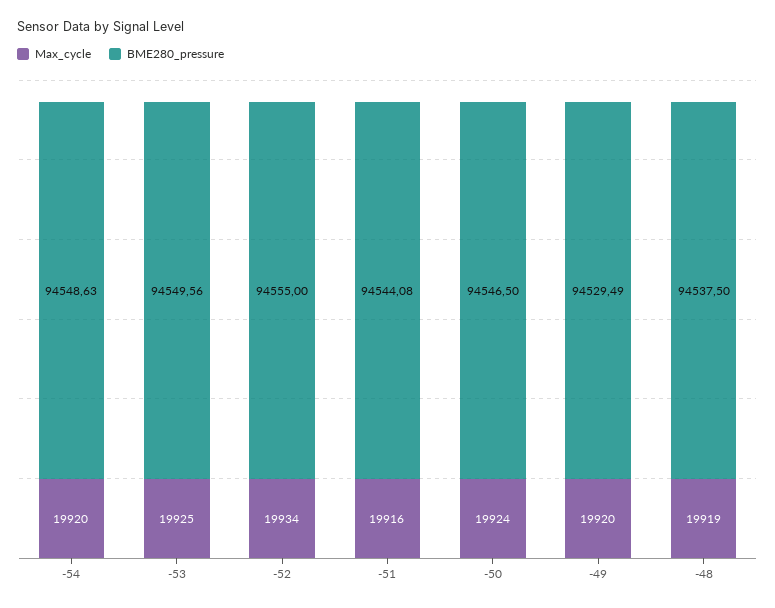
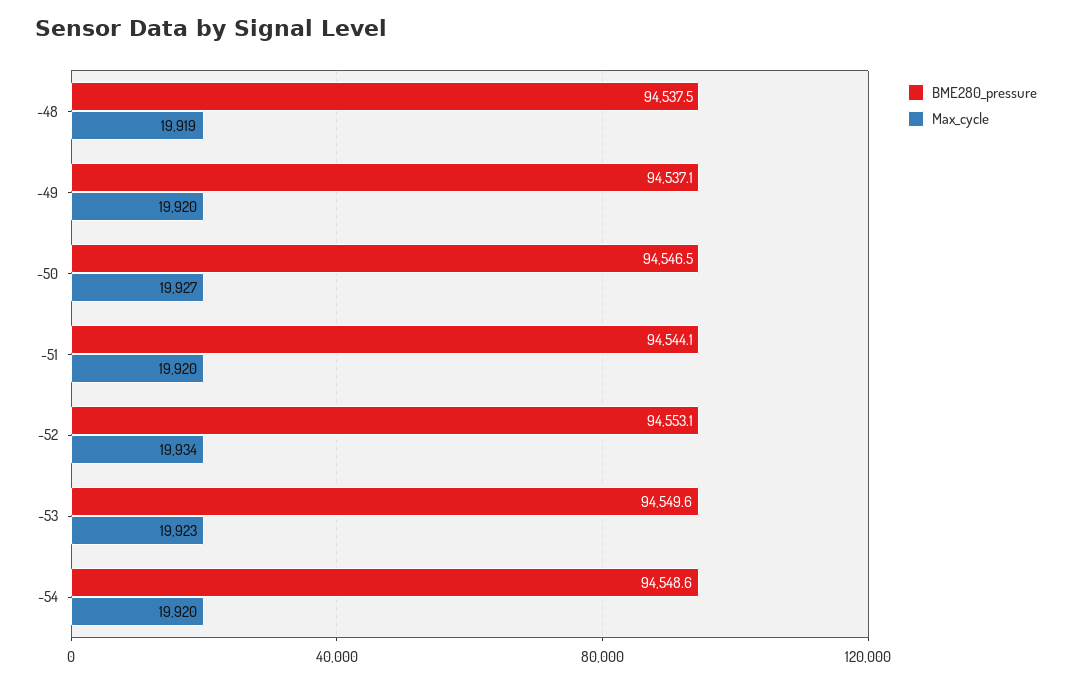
Max_cycle, -53: 19925 -> 19923
BME280_pressure, -52: 94555 -> 94553.1
Max_cycle, -51: 19916 -> 19920
Max_cycle, -50: 19924 -> 19927
BME280_pressure, -49: 94529.49 -> 94537.1

